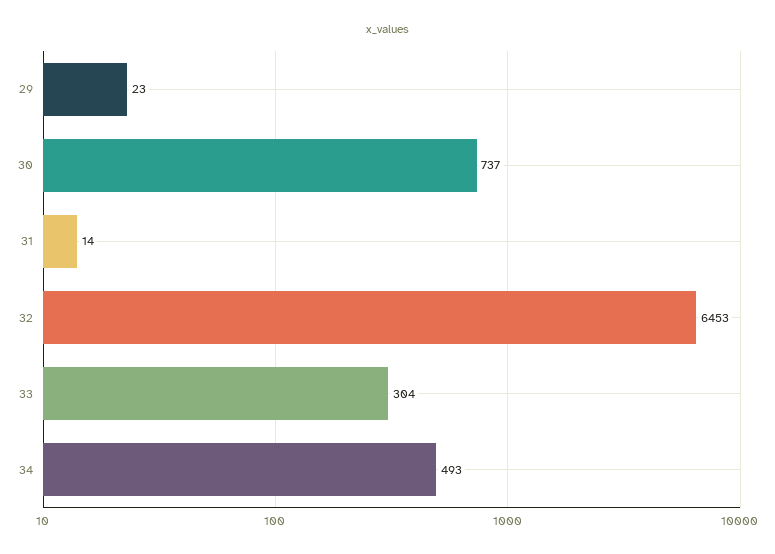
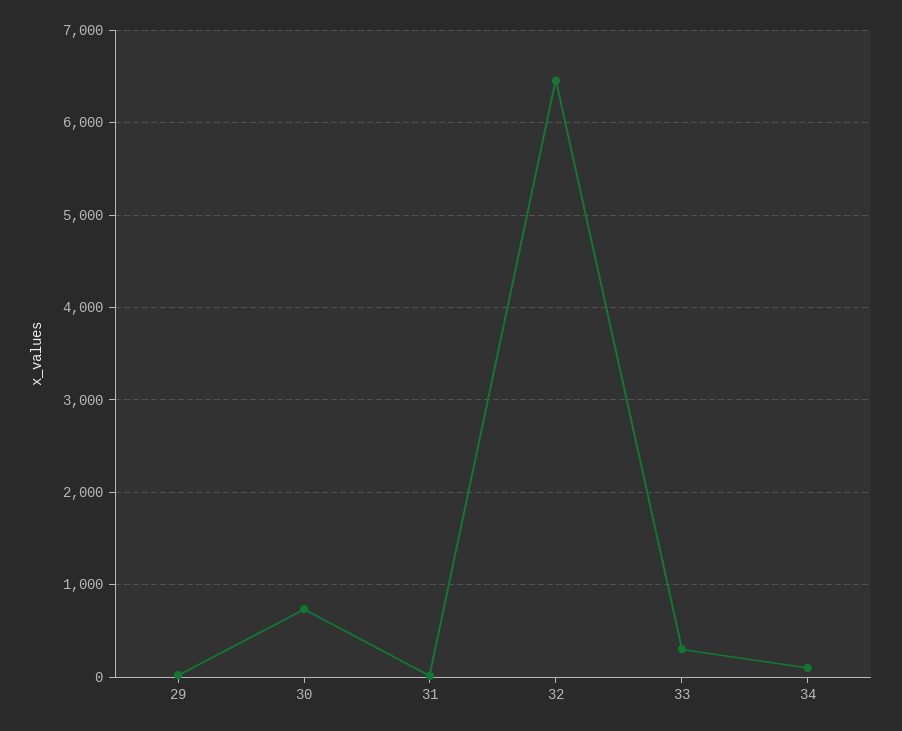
34: 493 -> 100

